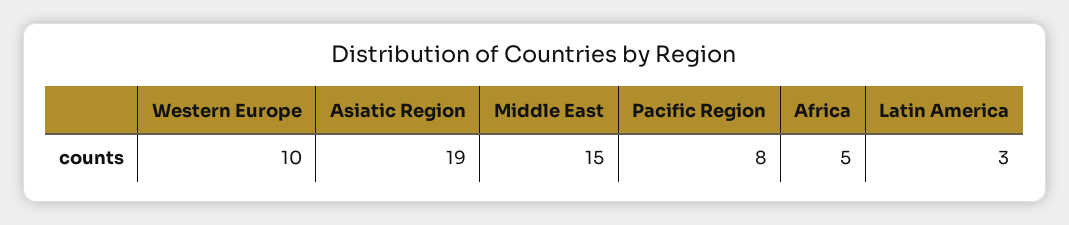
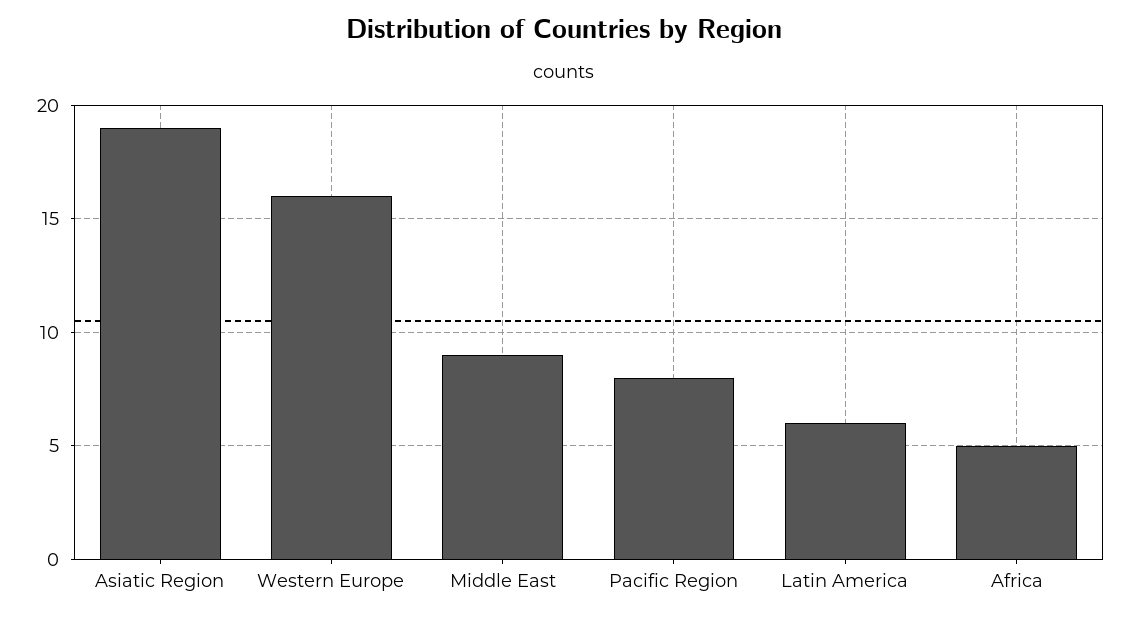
Western Europe: 10 -> 16
Middle East: 15 -> 9
Latin America: 3 -> 6

